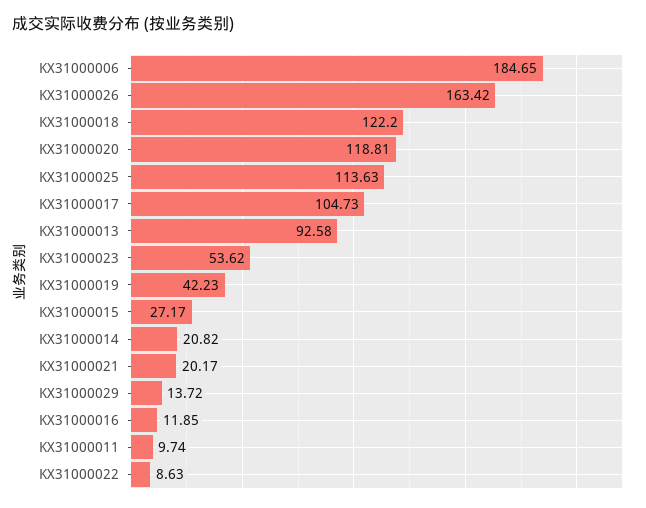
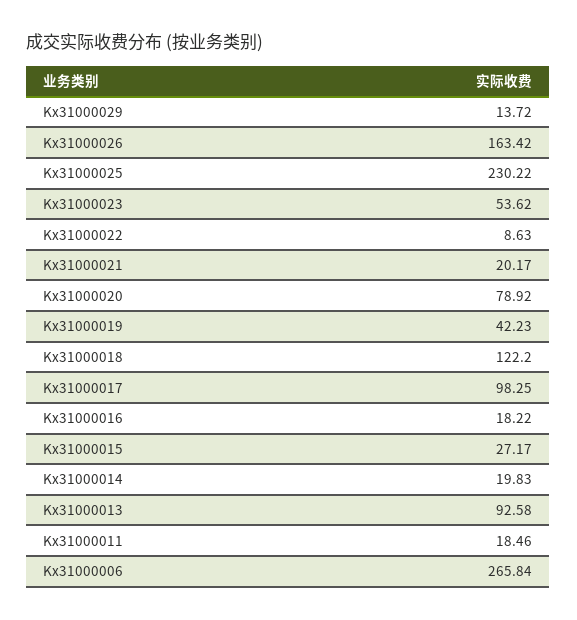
KX31000006: 184.65 -> 265.84
KX31000020: 118.81 -> 78.92
KX31000025: 113.63 -> 230.22
KX31000017: 104.73 -> 98.25
KX31000014: 20.82 -> 19.83
KX31000016: 11.85 -> 18.22
KX31000011: 9.74 -> 18.46

